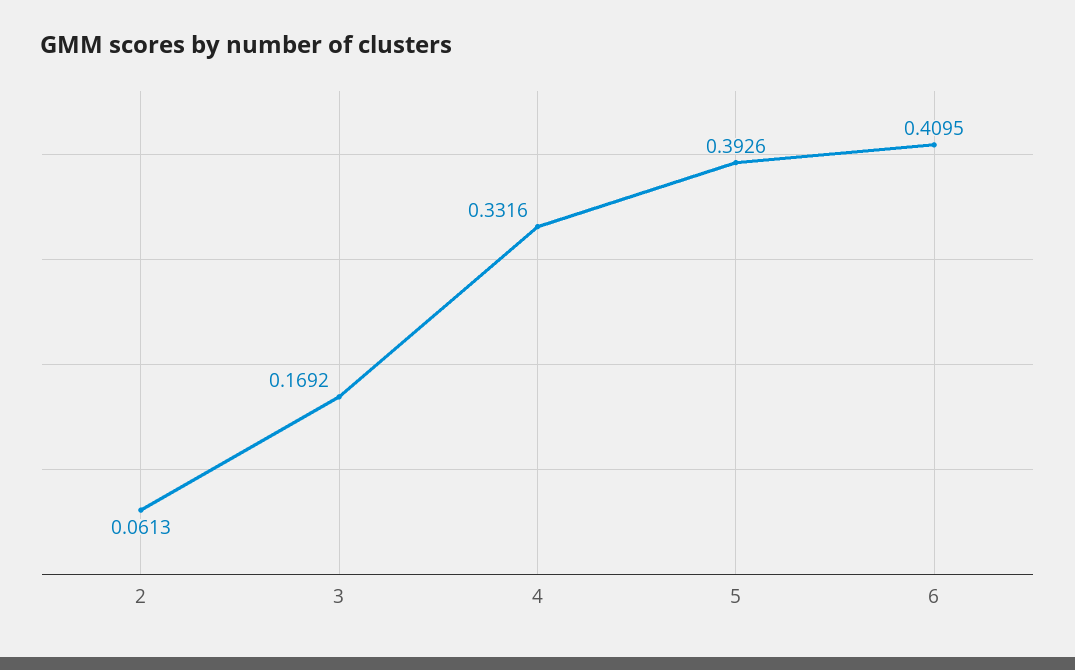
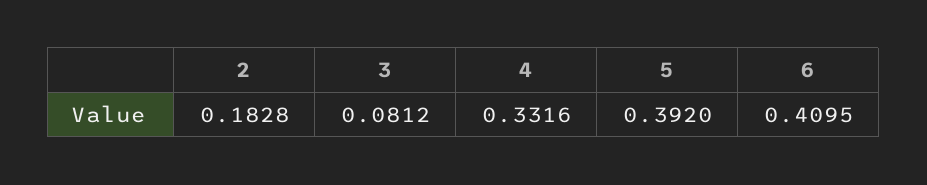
2: 0.0613 -> 0.1828
3: 0.1692 -> 0.0812
5: 0.3926 -> 0.392

